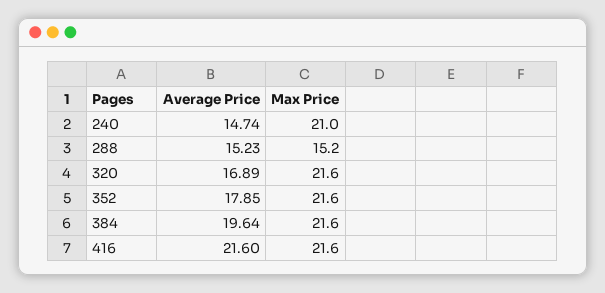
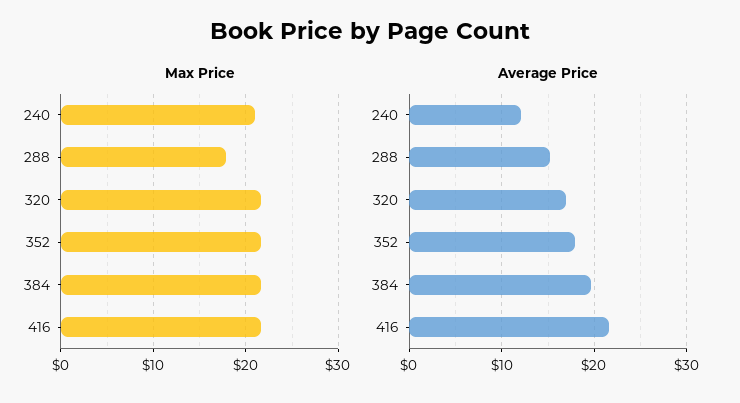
Average Price, 240: 14.74 -> 12
Max Price, 288: 15.2 -> 18

